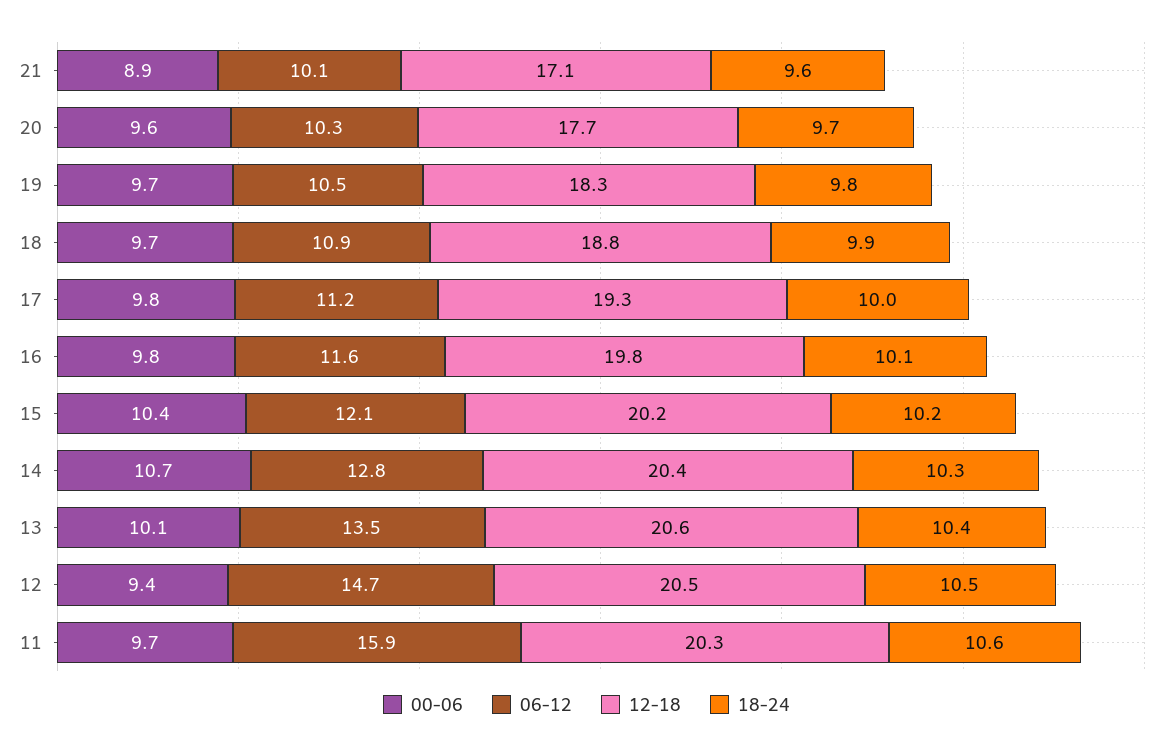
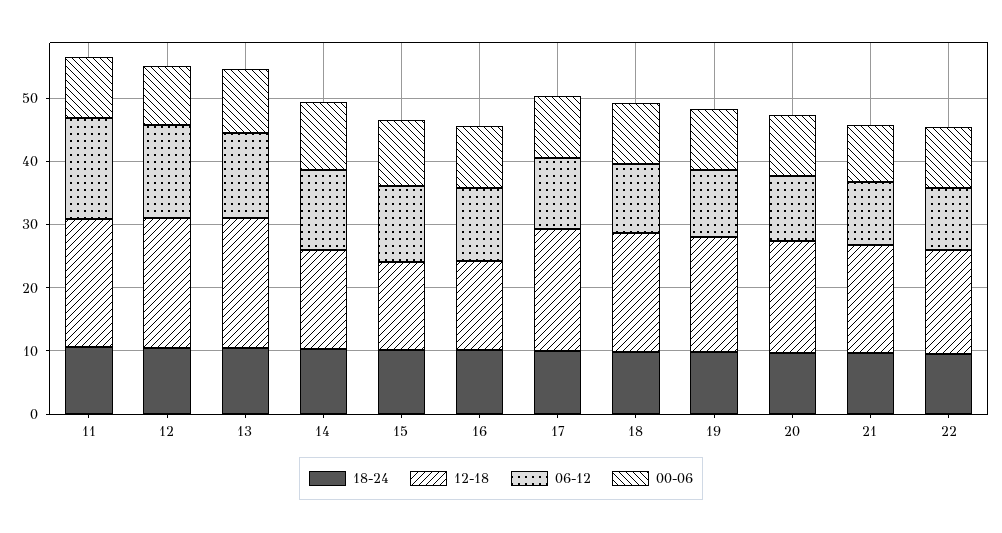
12-18, 16: 19.8 -> 14
12-18, 15: 20.2 -> 14
12-18, 14: 20.4 -> 16
18-24, 22: none -> 10
12-18, 22: none -> 16
06-12, 22: none -> 10
00-06, 22: none -> 10

